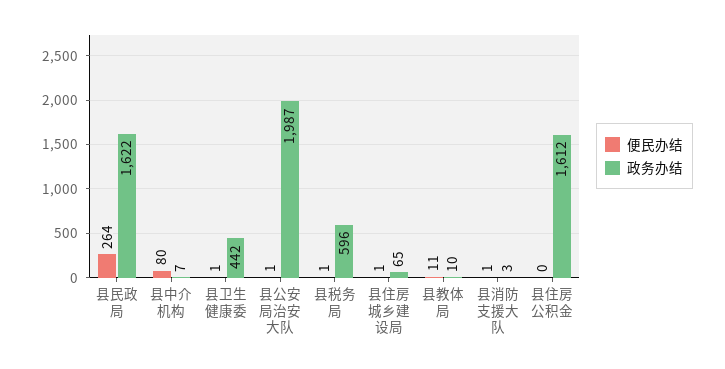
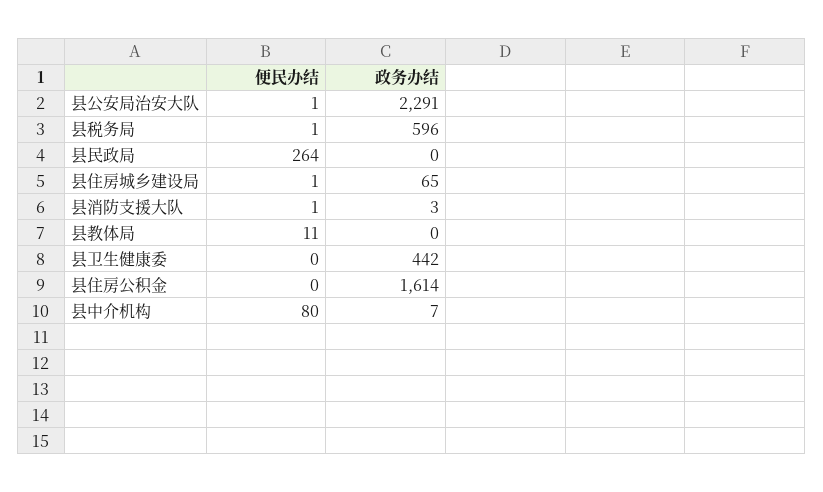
政务办结, 县民政局: 1622 -> 0
便民办结, 县卫生健康委: 1 -> 0
政务办结, 县公安局治安大队: 1987 -> 2291
政务办结, 县教体局: 10 -> 0
政务办结, 县住房公积金: 1612 -> 1614

